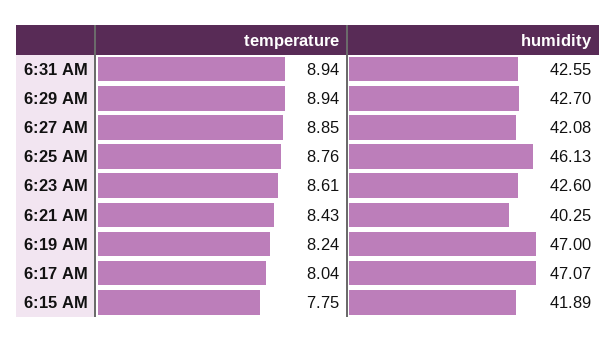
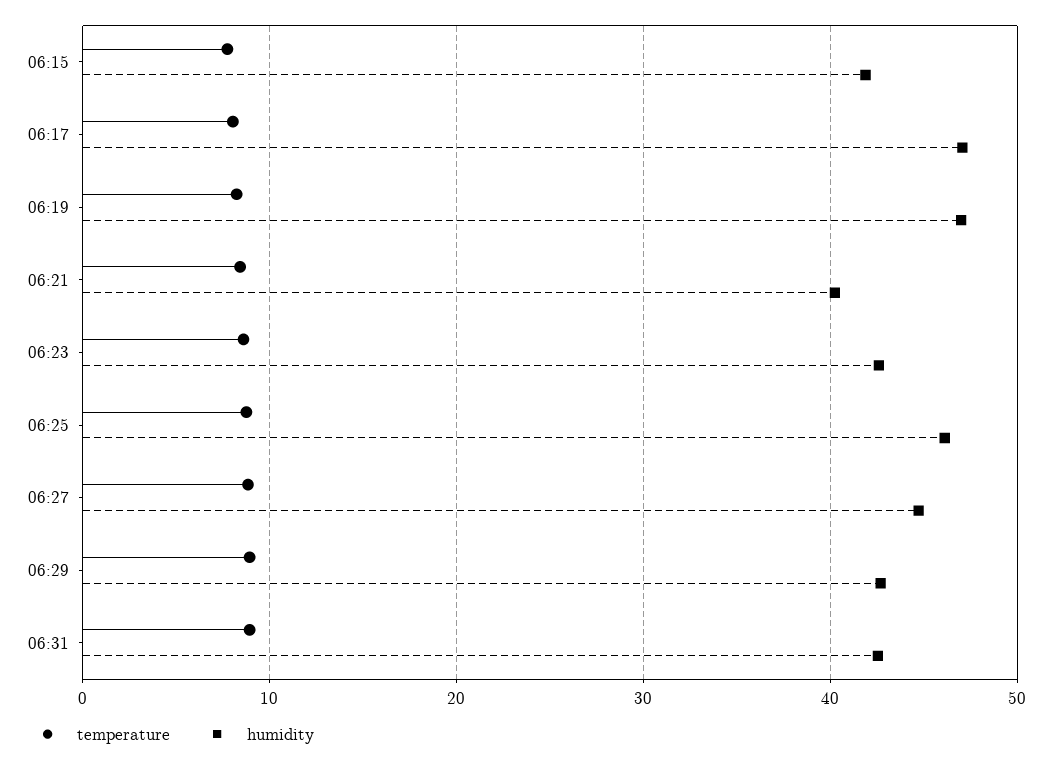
humidity, 6:27 AM: 42.08 -> 45

